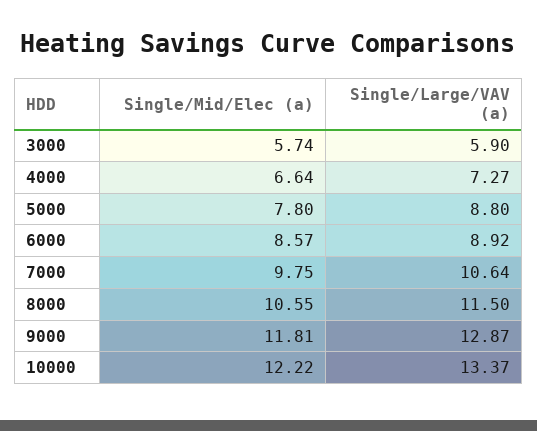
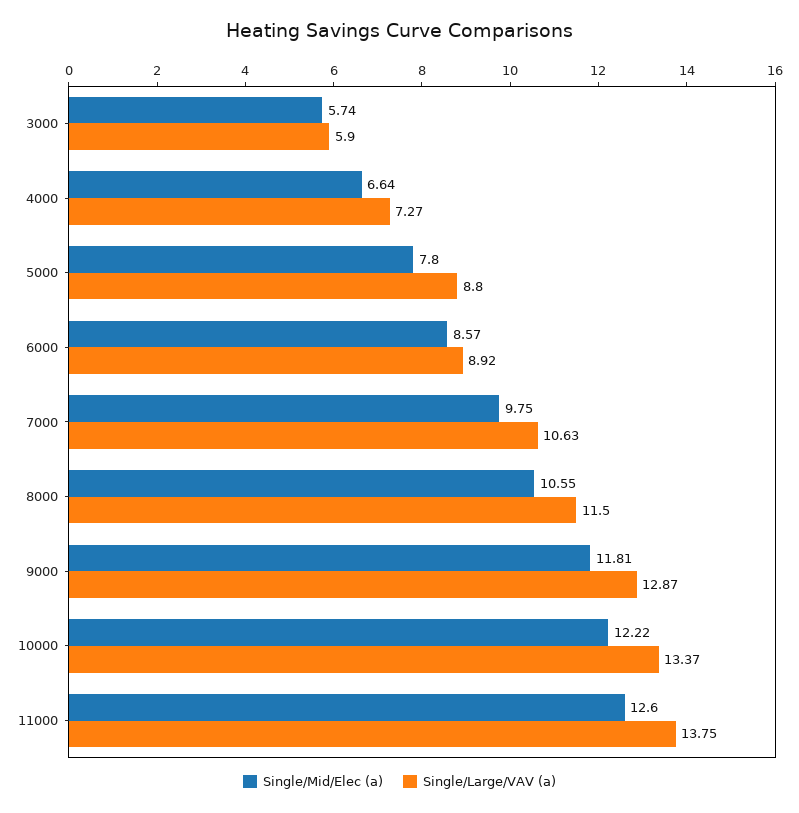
Single/Large/VAV (a), 7000: 10.64 -> 10.63
Single/Mid/Elec (a), 11000: none -> 12.6
Single/Large/VAV (a), 11000: none -> 13.75

